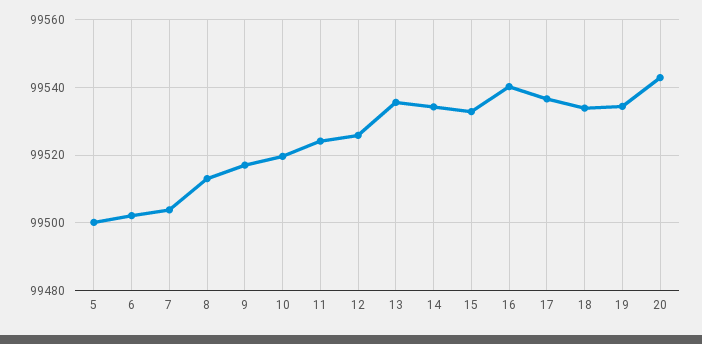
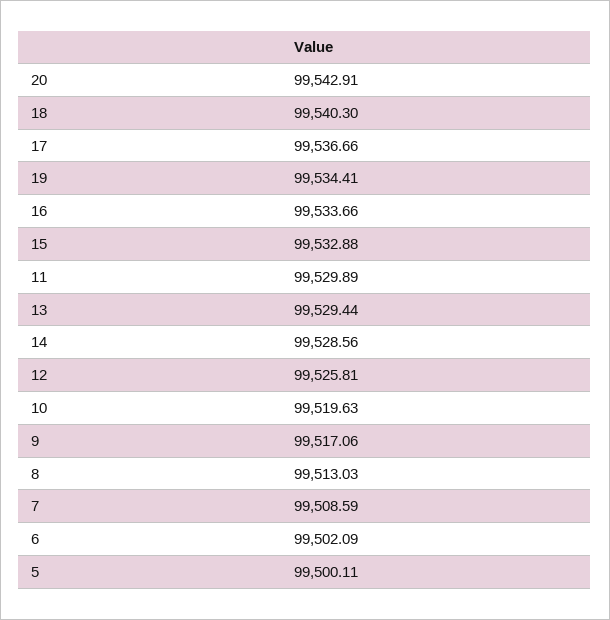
7: 99504 -> 99508.59
11: 99524 -> 99529.89
13: 99536 -> 99529.44
14: 99534 -> 99528.56
16: 99540 -> 99533.66
18: 99534 -> 99540.3

